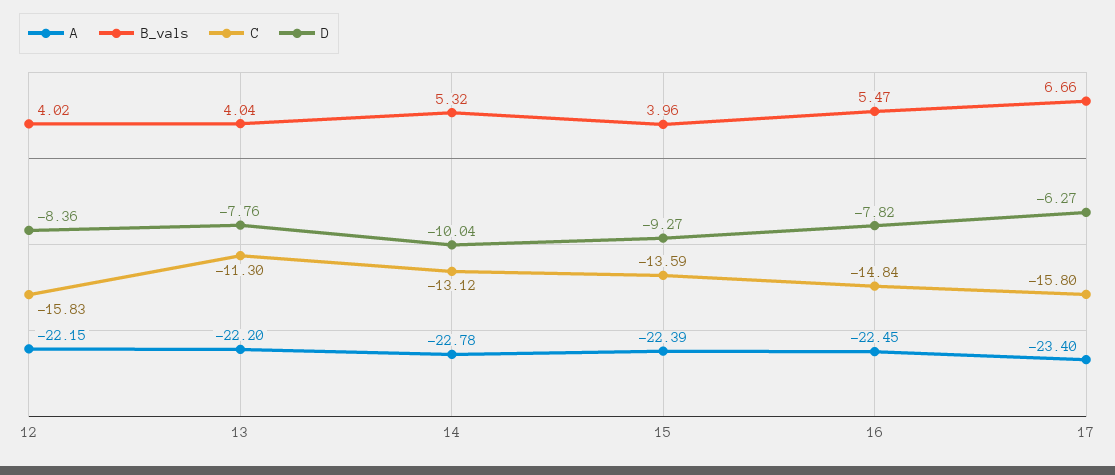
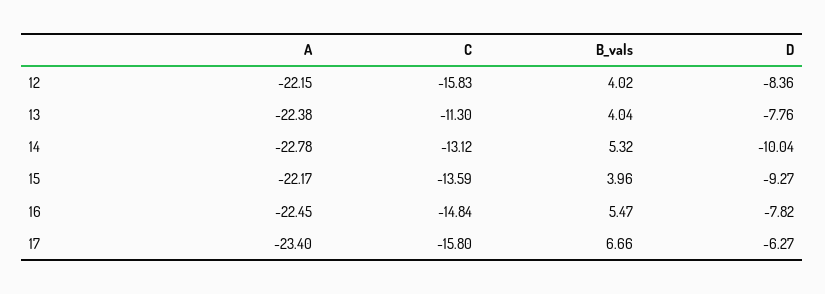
A, 13: -22.2 -> -22.38
A, 15: -22.39 -> -22.17

